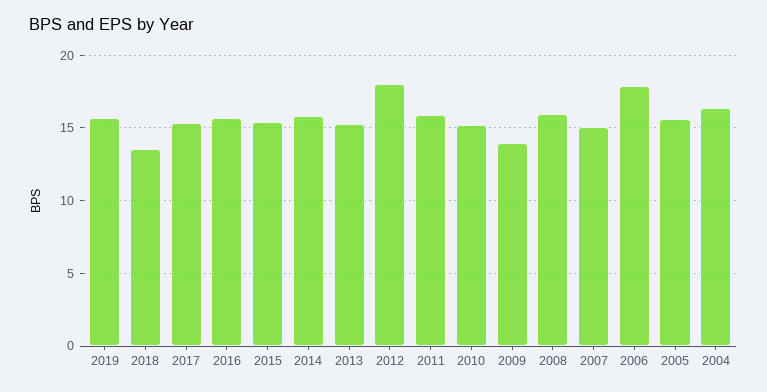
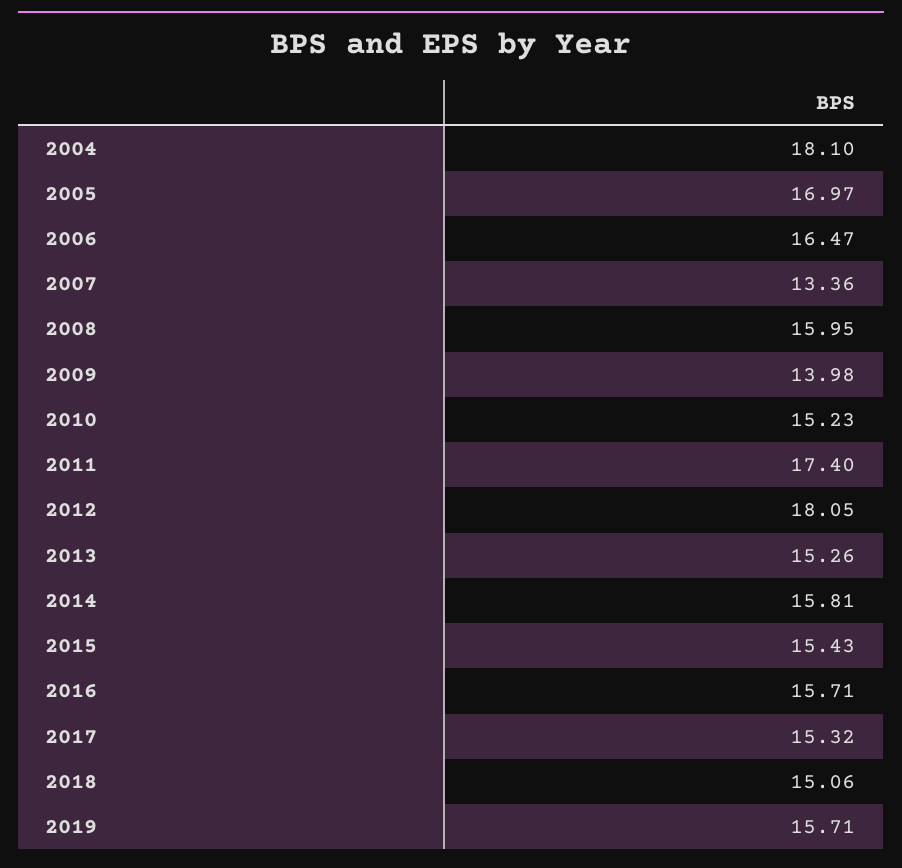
2018: 13.5 -> 15.06
2011: 16 -> 17.4
2007: 15 -> 13.36
2006: 18 -> 16.47
2005: 15.5 -> 16.97
2004: 16.5 -> 18.1

